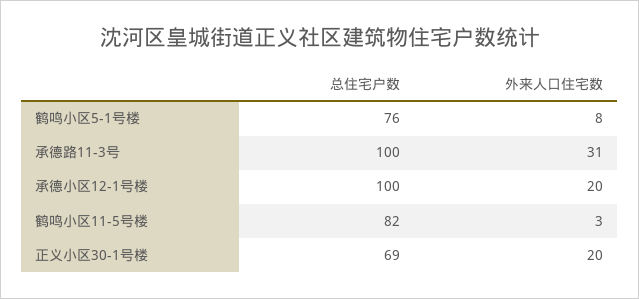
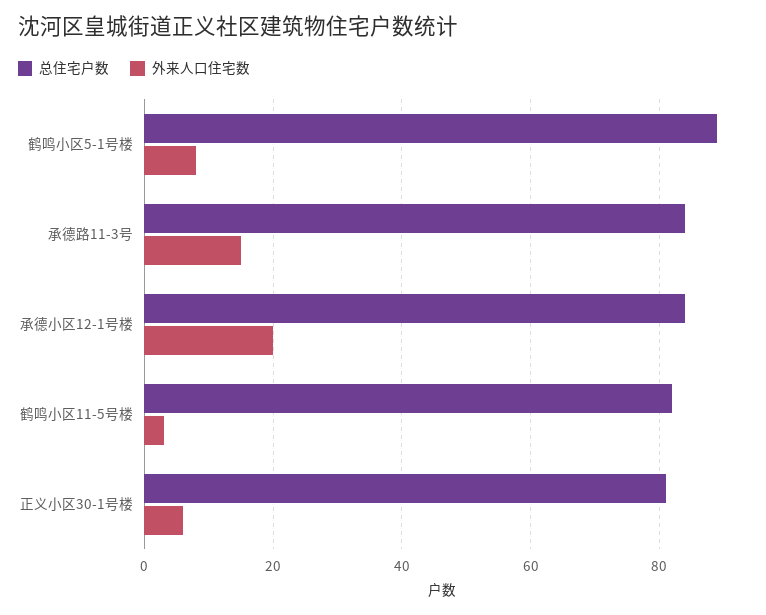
总住宅户数, 鹤鸣小区5-1号楼: 76 -> 90
总住宅户数, 承德路11-3号: 100 -> 85
外来人口住宅数, 承德路11-3号: 31 -> 15
总住宅户数, 承德小区12-1号楼: 100 -> 85
总住宅户数, 正义小区30-1号楼: 69 -> 80
外来人口住宅数, 正义小区30-1号楼: 20 -> 5

